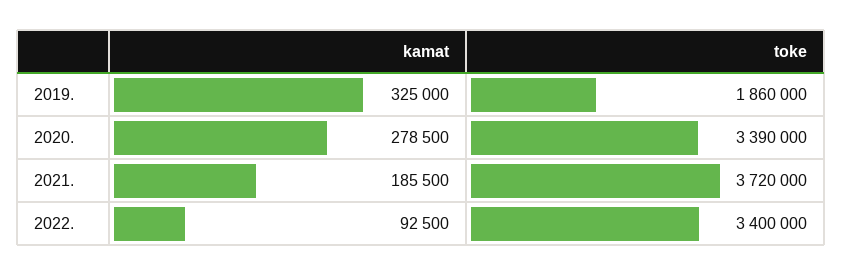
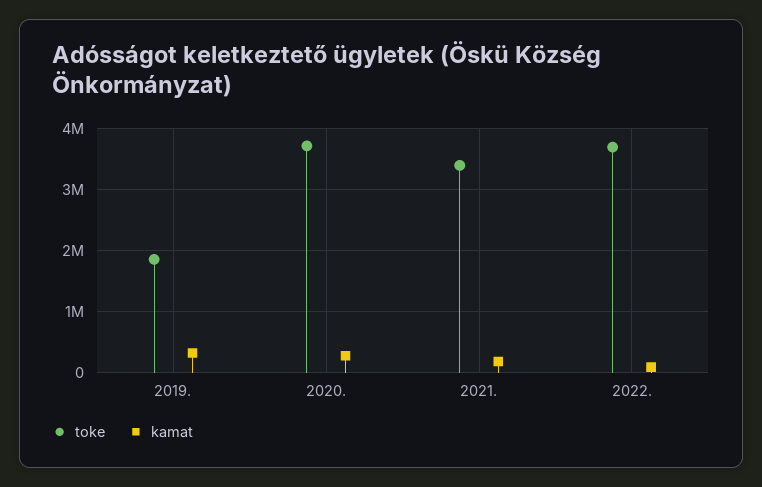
toke, 2020.: 3390000 -> 3700000
toke, 2021.: 3720000 -> 3400000
toke, 2022.: 3400000 -> 3700000

